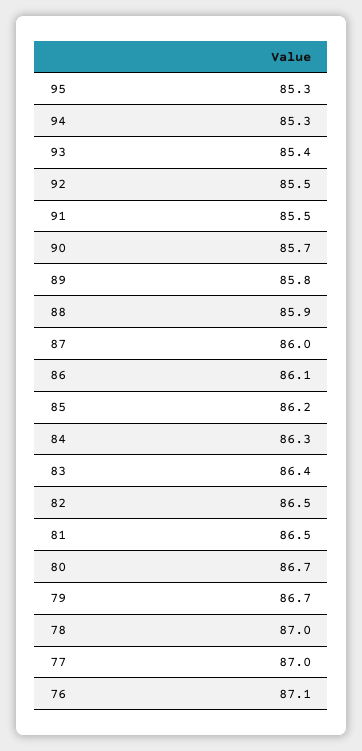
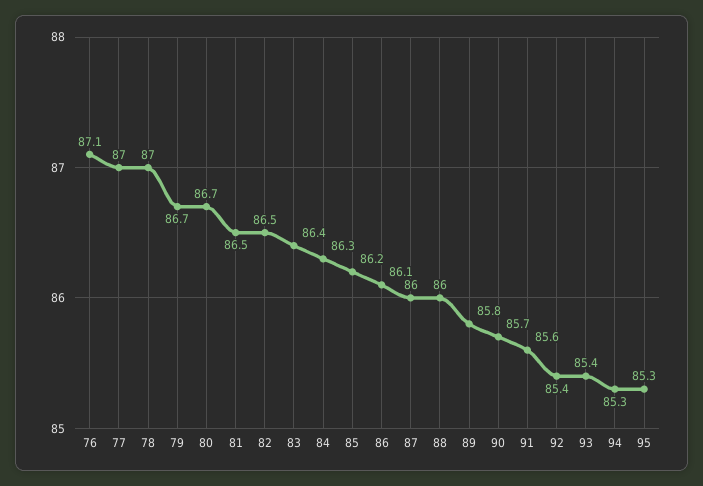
92: 85.5 -> 85.4
91: 85.5 -> 85.6
88: 85.9 -> 86

